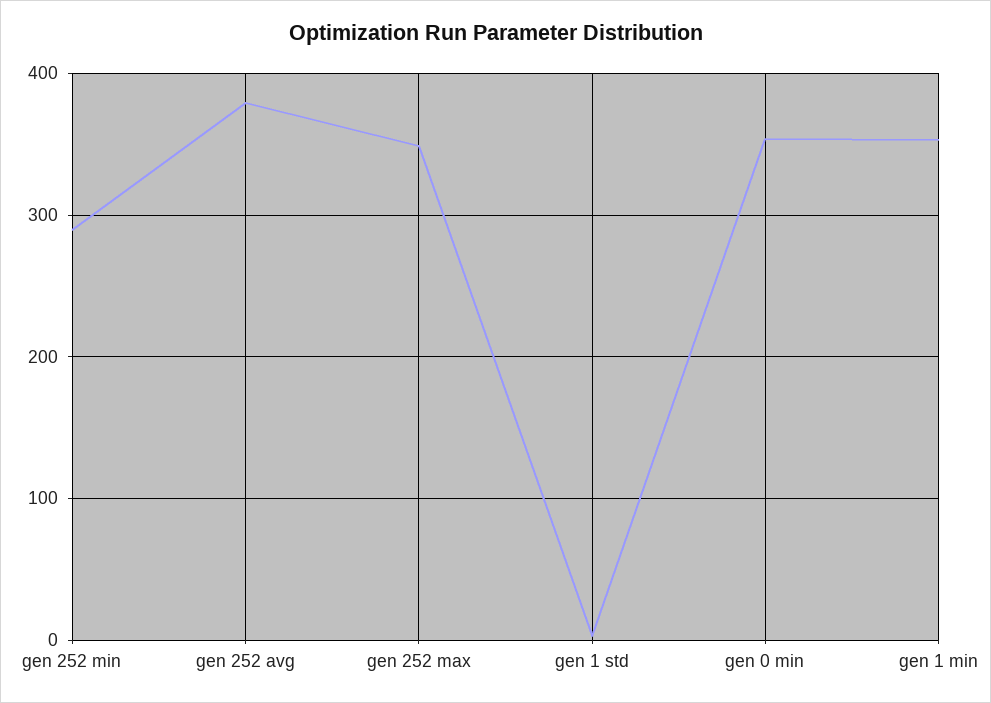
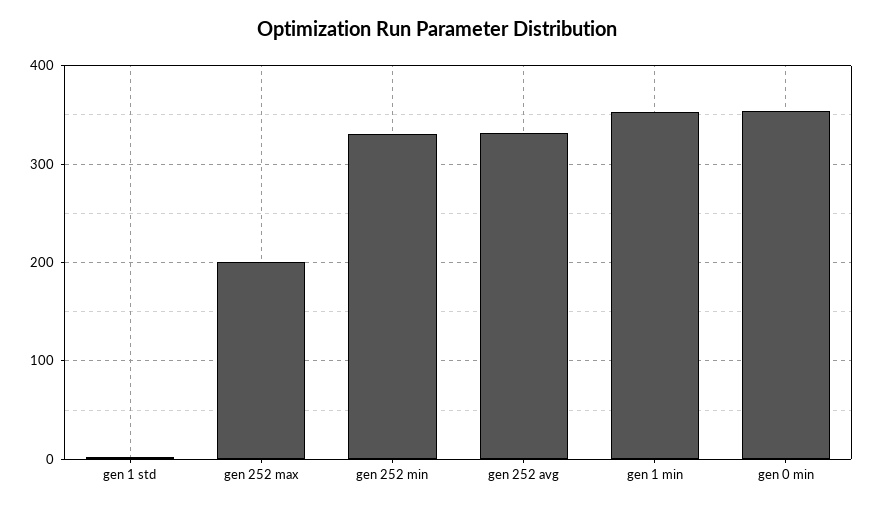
gen 252 min: 290 -> 330
gen 252 avg: 380 -> 330
gen 252 max: 350 -> 200

